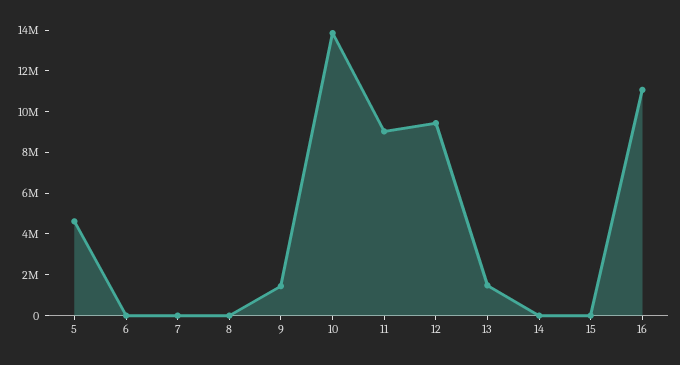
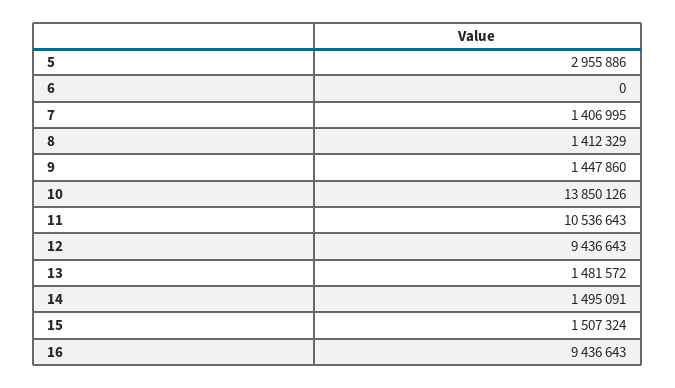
5: 4500000 -> 2955886
7: 0 -> 1406995
8: 0 -> 1412329
11: 9000000 -> 10536643
14: 0 -> 1495091
15: 0 -> 1507324
16: 11000000 -> 9436643

